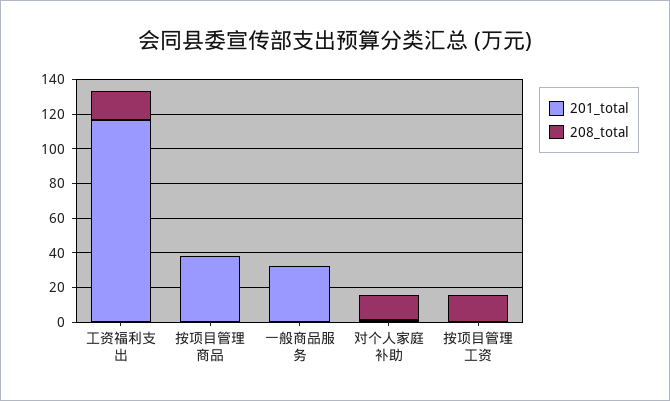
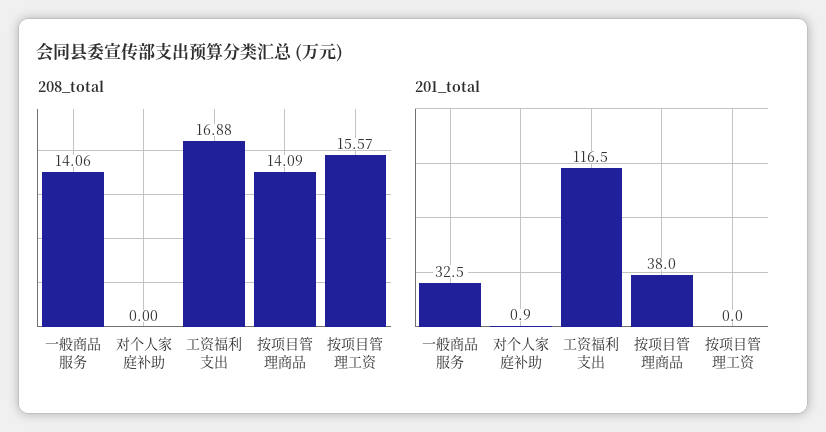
208_total, 按项目管理商品: 0 -> 14.09
208_total, 一般商品服务: 0 -> 14.06
208_total, 对个人家庭补助: 15 -> 0

